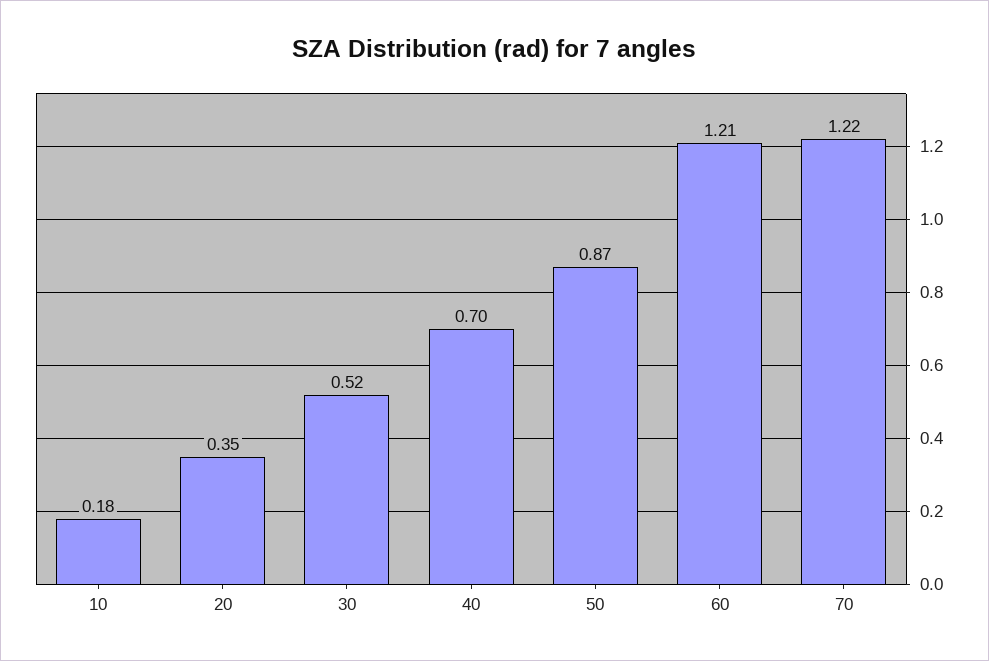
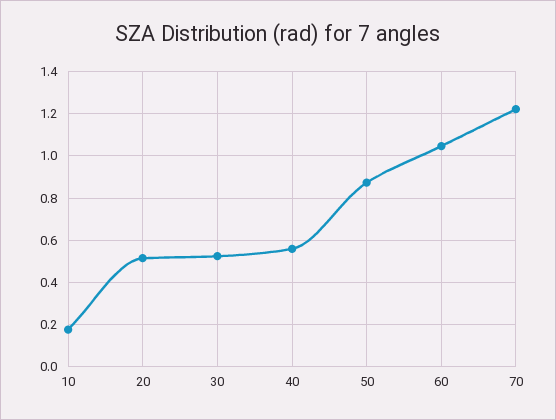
20: 0.35 -> 0.5
40: 0.7 -> 0.55
60: 1.21 -> 1.05

